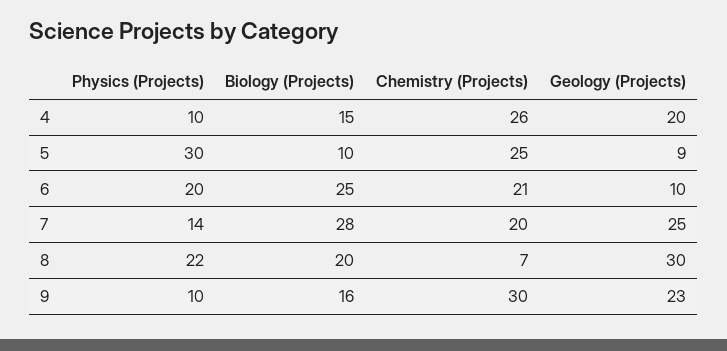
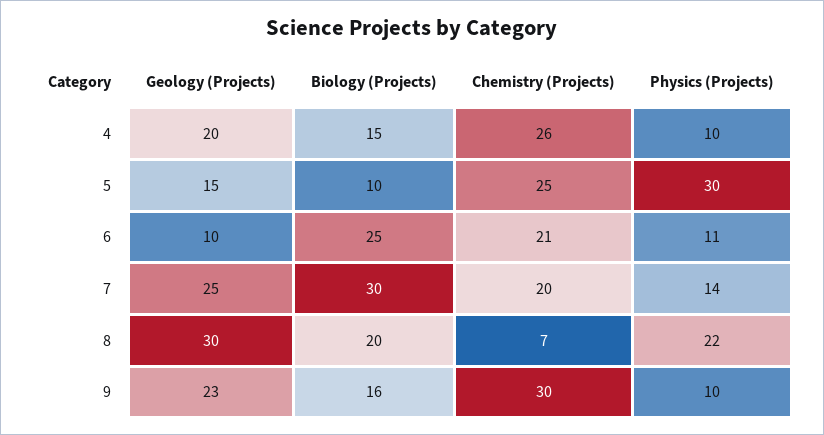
Geology (Projects), 5: 9 -> 15
Physics (Projects), 6: 20 -> 11
Biology (Projects), 7: 28 -> 30

